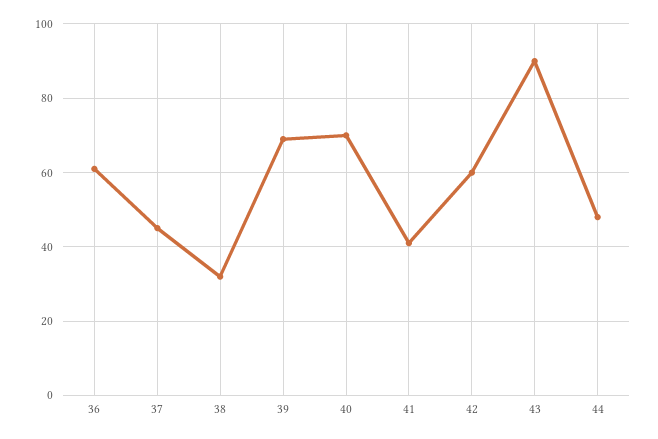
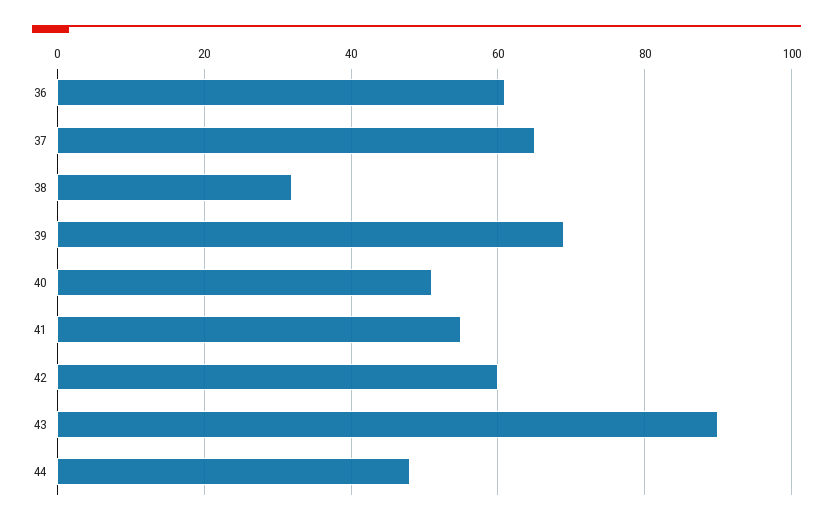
37: 45 -> 65
40: 70 -> 50
41: 40 -> 55

